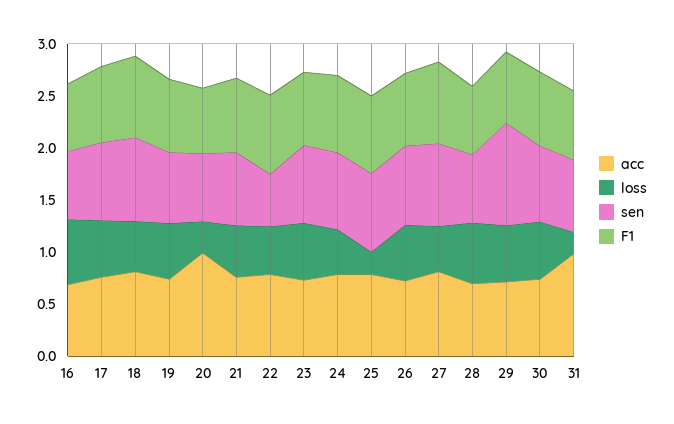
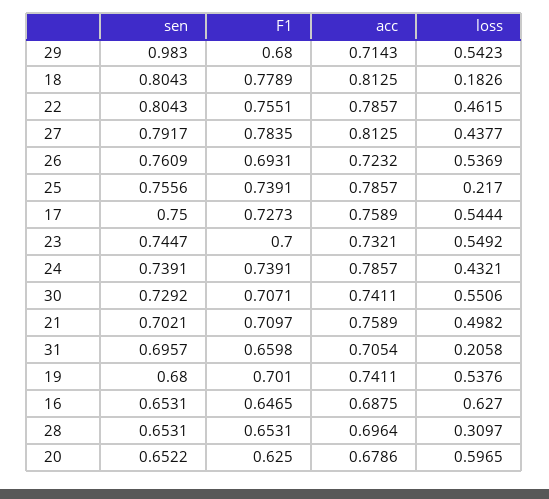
loss, 18: 0.5 -> 0.1826
acc, 20: 1 -> 0.6786
loss, 20: 0.3 -> 0.5965
sen, 22: 0.5 -> 0.8043
loss, 28: 0.6 -> 0.3097
acc, 31: 1 -> 0.7054

